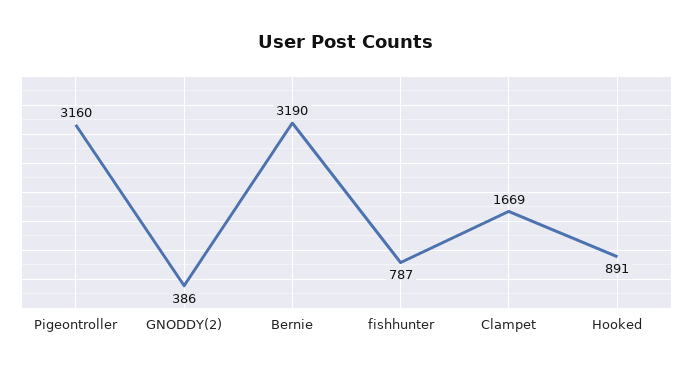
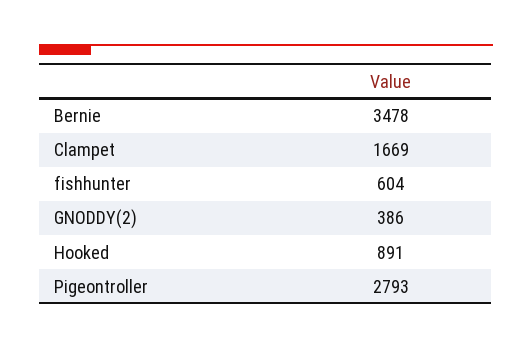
Pigeontroller: 3160 -> 2793
Bernie: 3190 -> 3478
fishhunter: 787 -> 604

